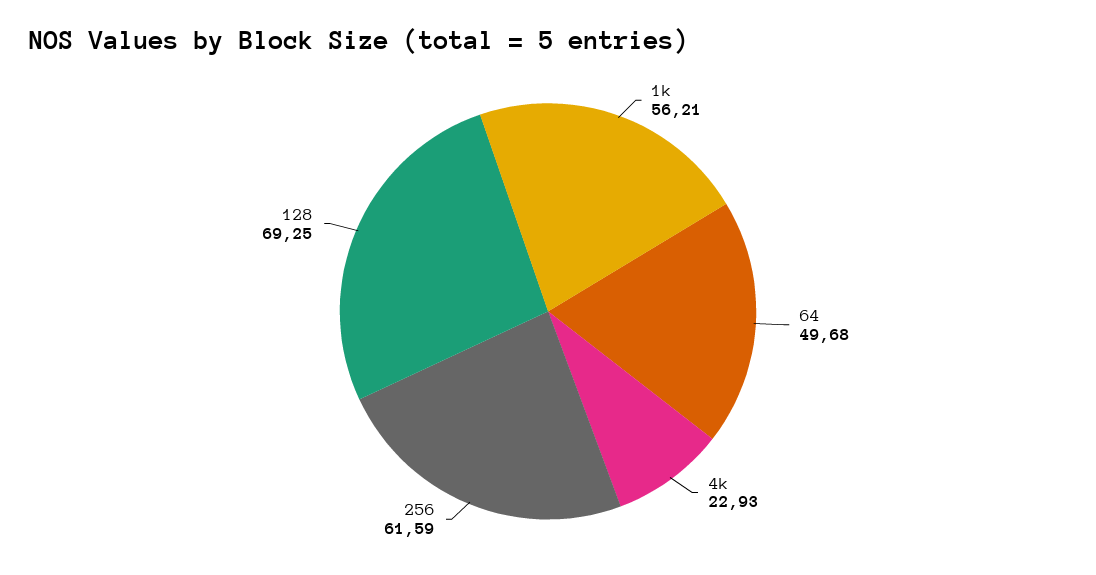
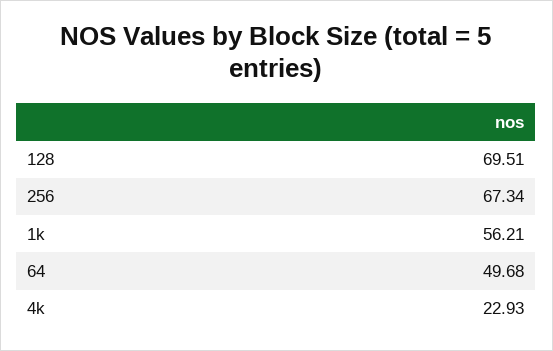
256: 61.59 -> 67.34
128: 69.25 -> 69.51

